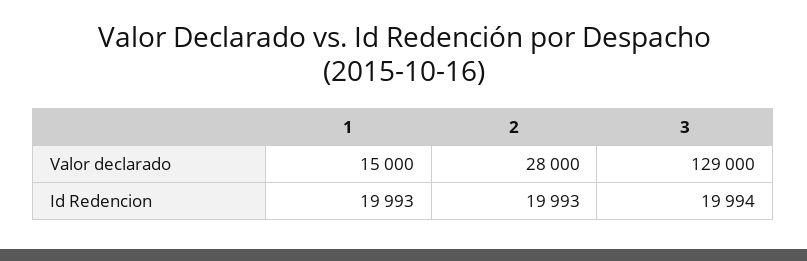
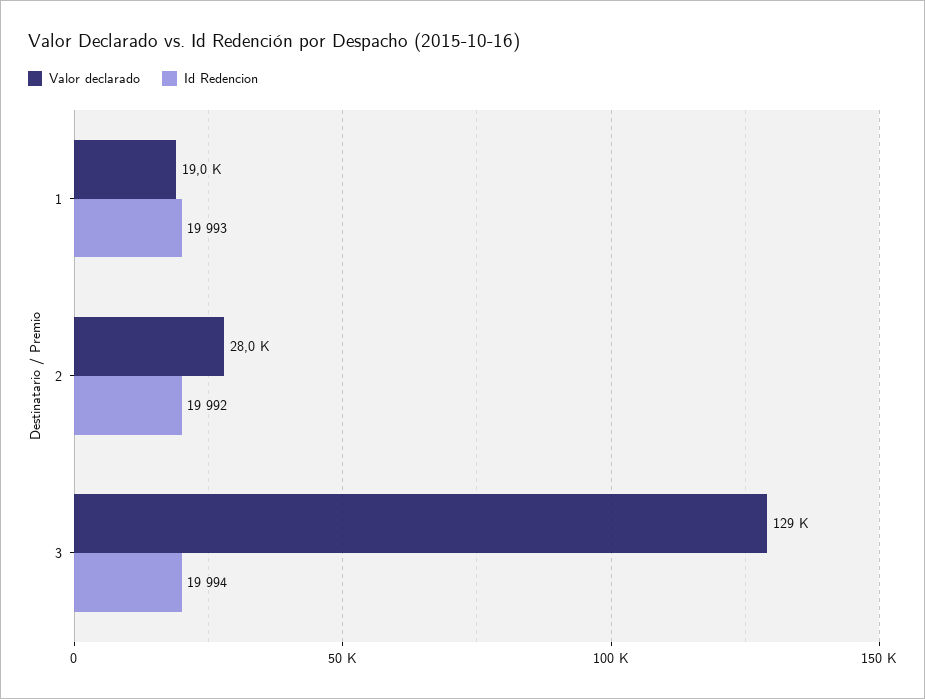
Valor declarado, 1: 15000 -> 19000
Id Redencion, 2: 19993 -> 19992

